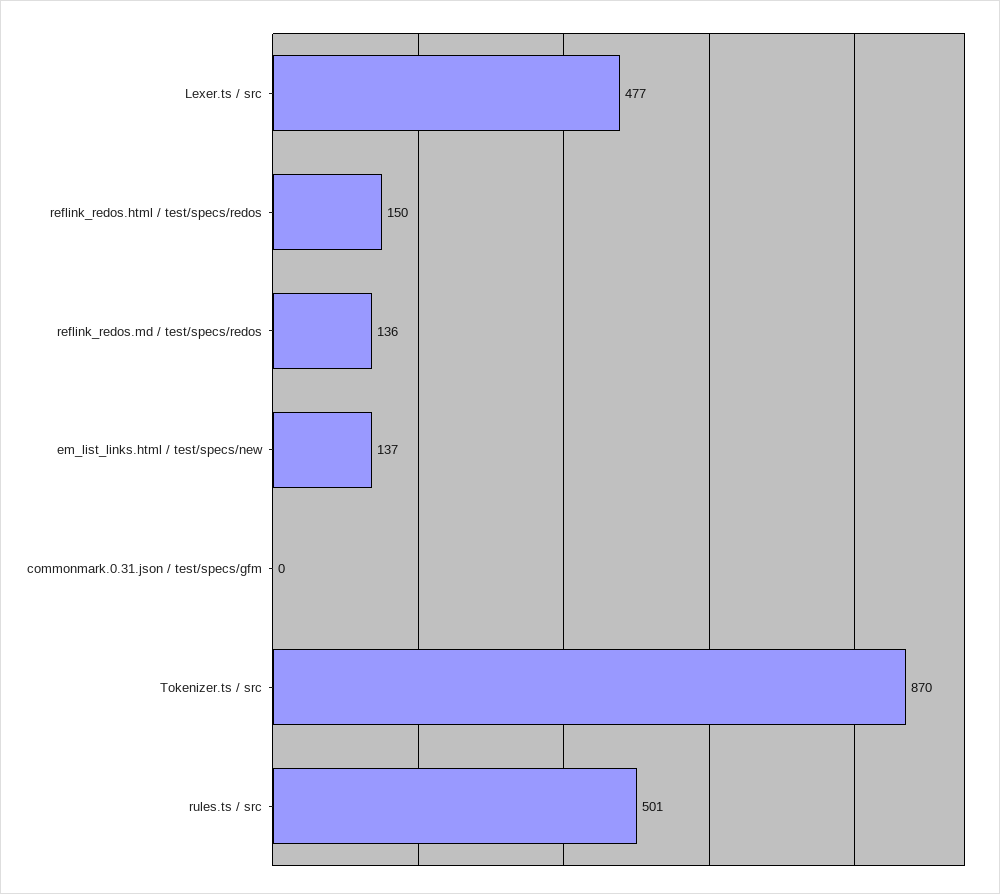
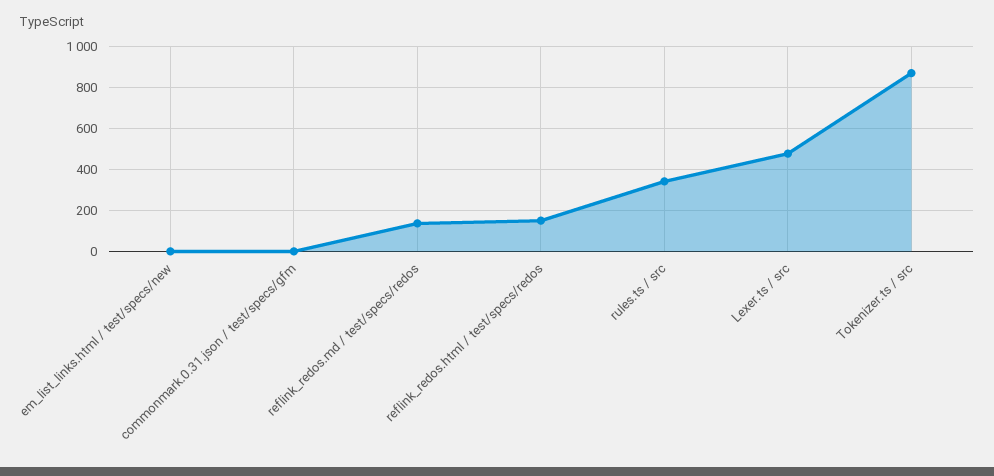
em_list_links.html / test/specs/new: 137 -> 0
rules.ts / src: 501 -> 350

